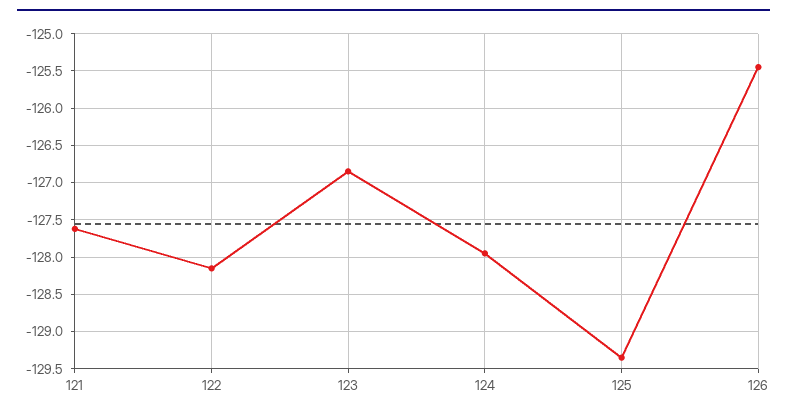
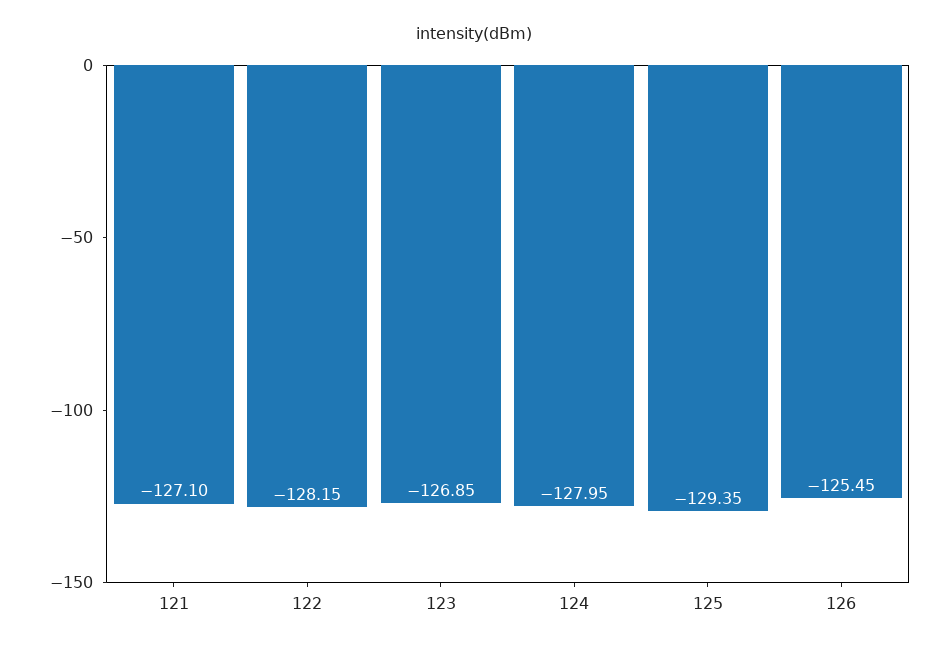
121: -127.6 -> -127.1

